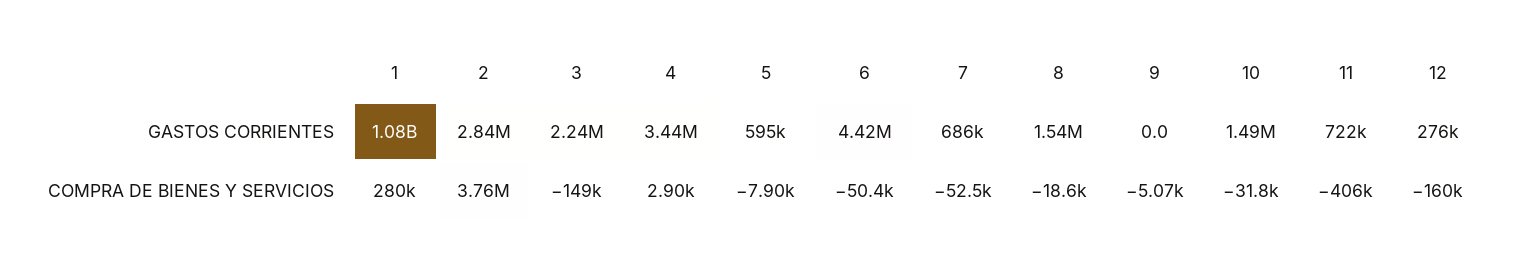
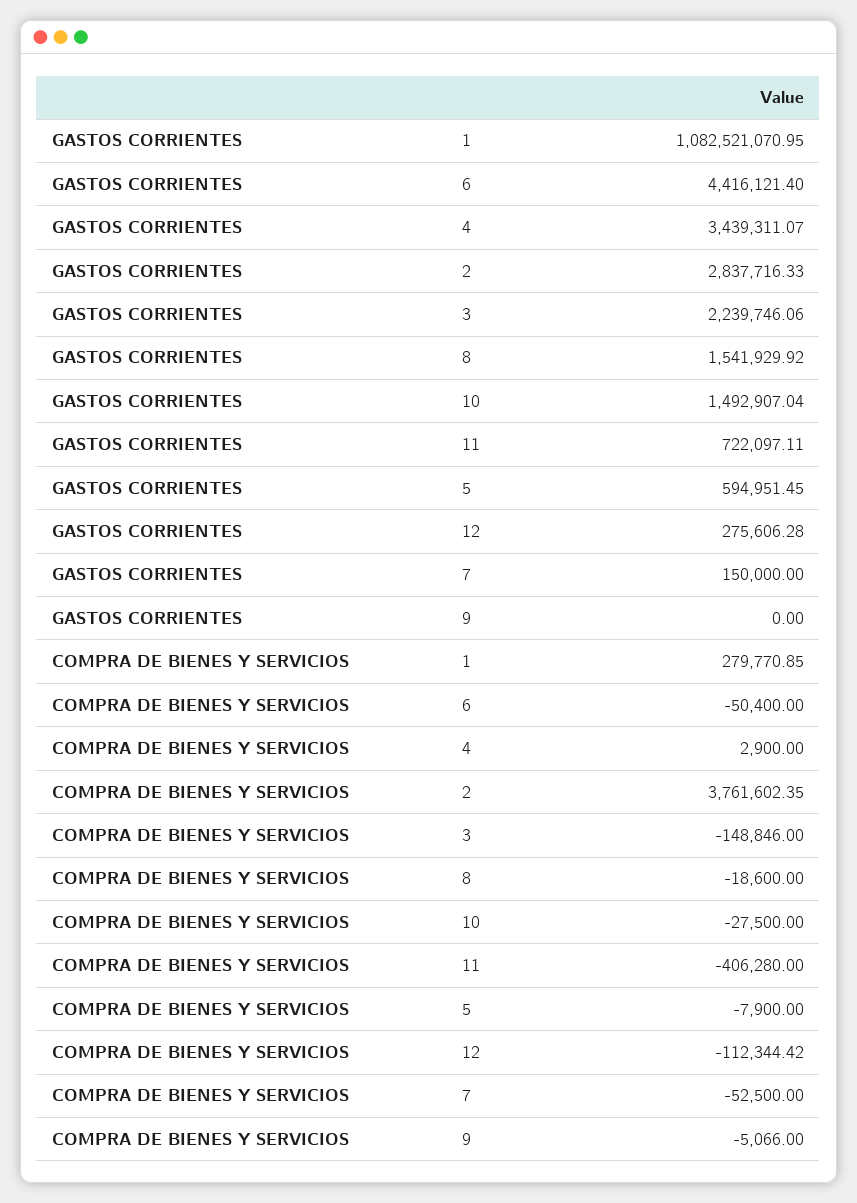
7, GASTOS CORRIENTES: 686000 -> 150000
10, COMPRA DE BIENES Y SERVICIOS: -31800 -> -27500
12, COMPRA DE BIENES Y SERVICIOS: -160000 -> -112344.42

